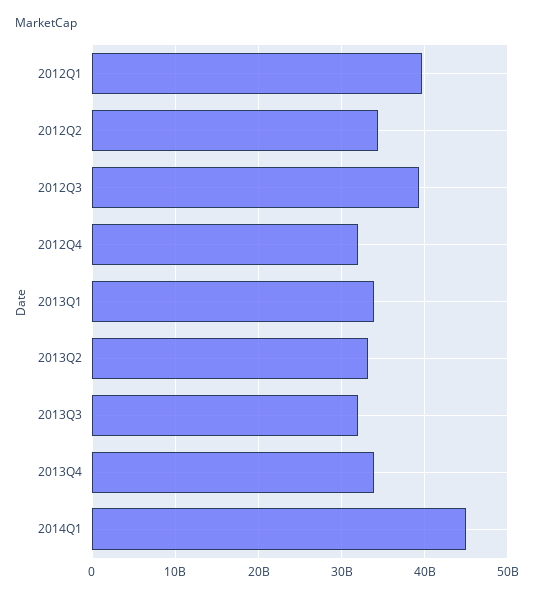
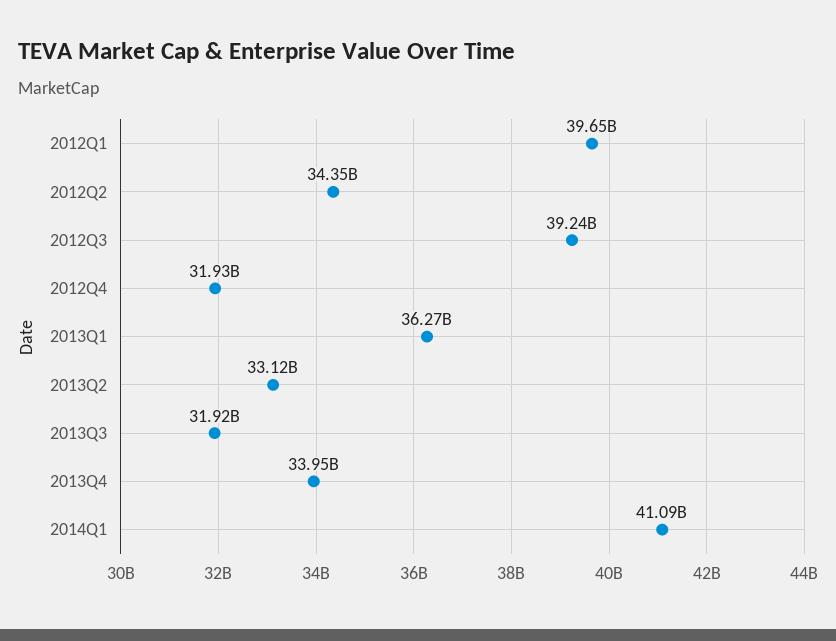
2013Q1: 34000000000 -> 36270000000
2014Q1: 45000000000 -> 41090000000

